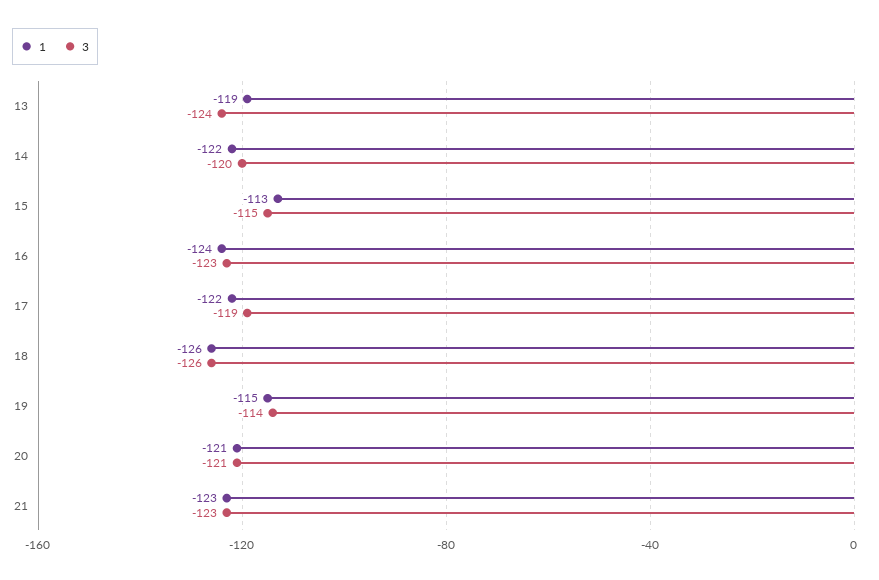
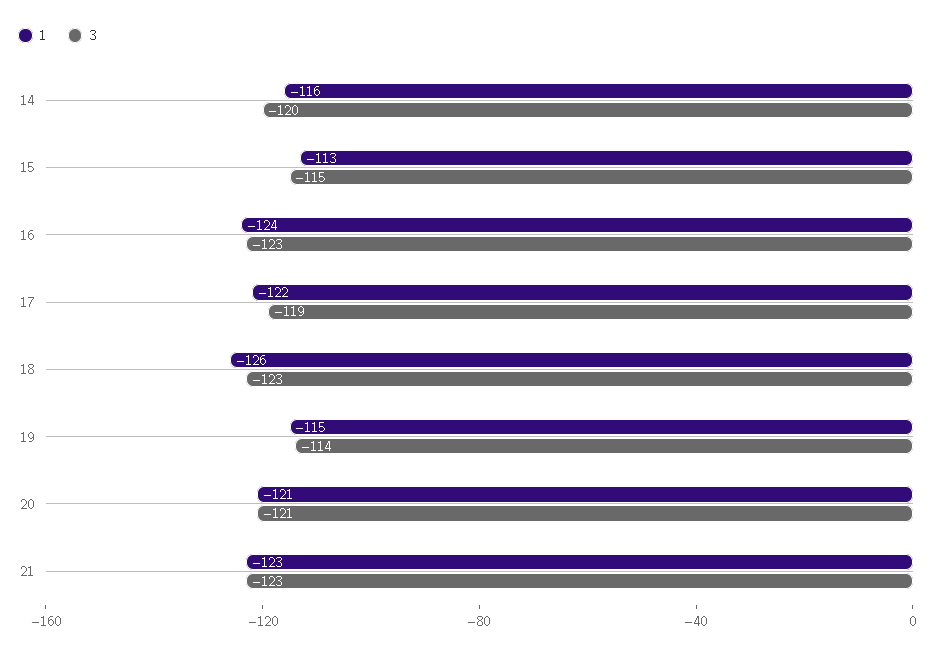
1, 13: -119 -> none
3, 13: -124 -> none
1, 14: -122 -> -116
3, 18: -126 -> -123

